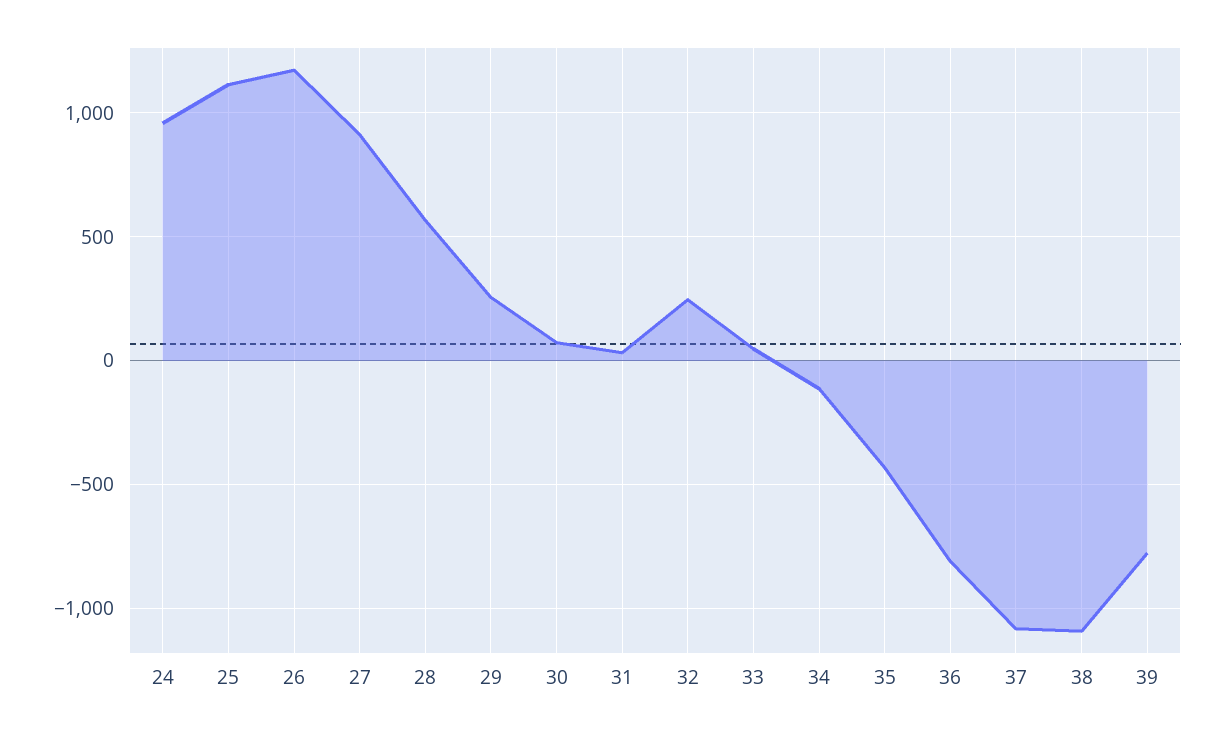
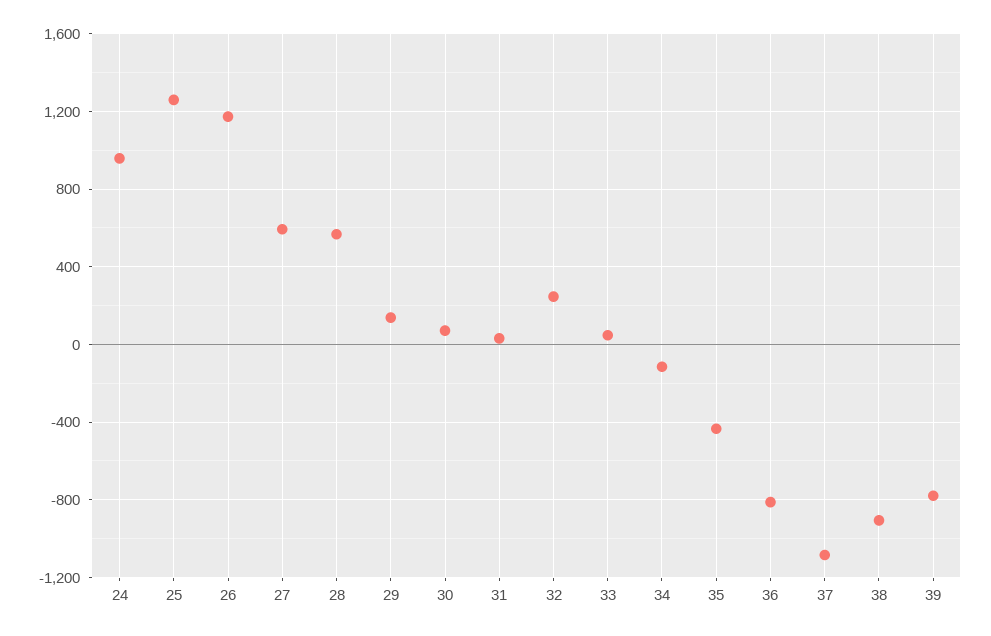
25: 1100 -> 1250
27: 900 -> 600
29: 250 -> 150
38: -1100 -> -900

